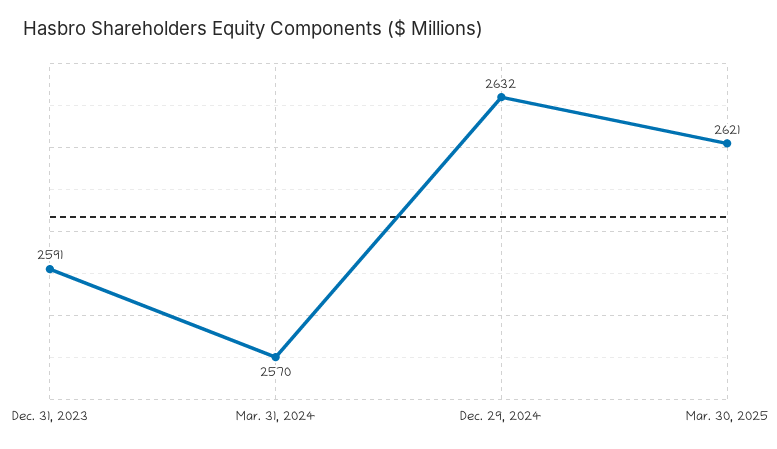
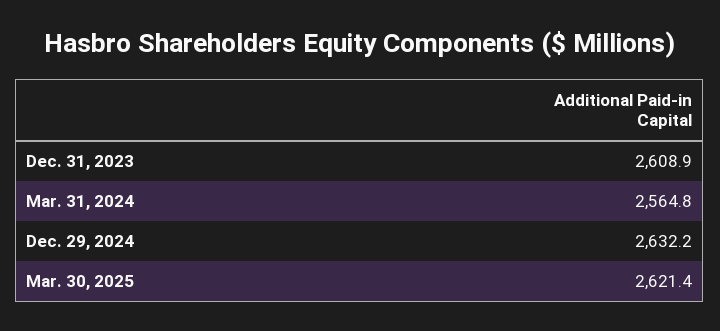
Dec. 31, 2023: 2591 -> 2608.9
Mar. 31, 2024: 2570 -> 2564.8

